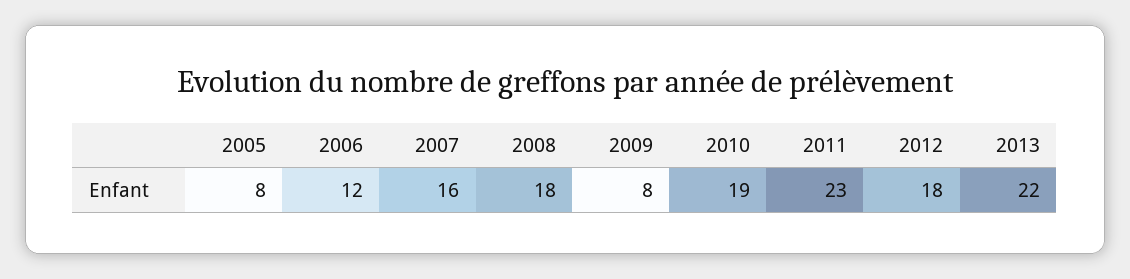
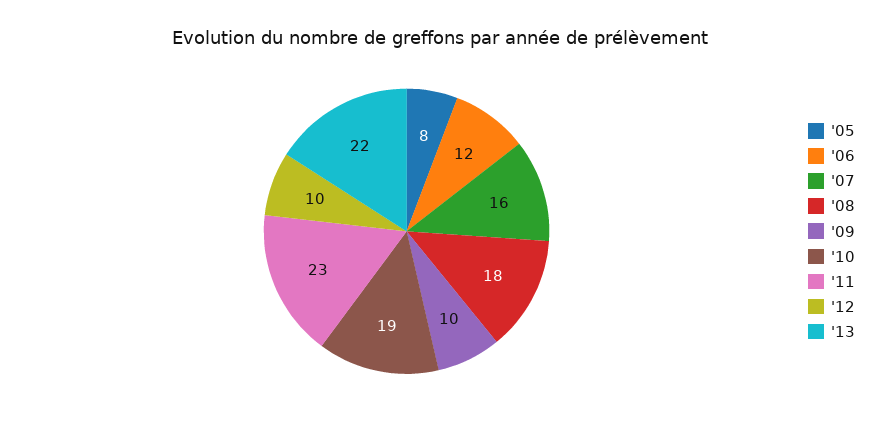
2009: 8 -> 10
2012: 18 -> 10

